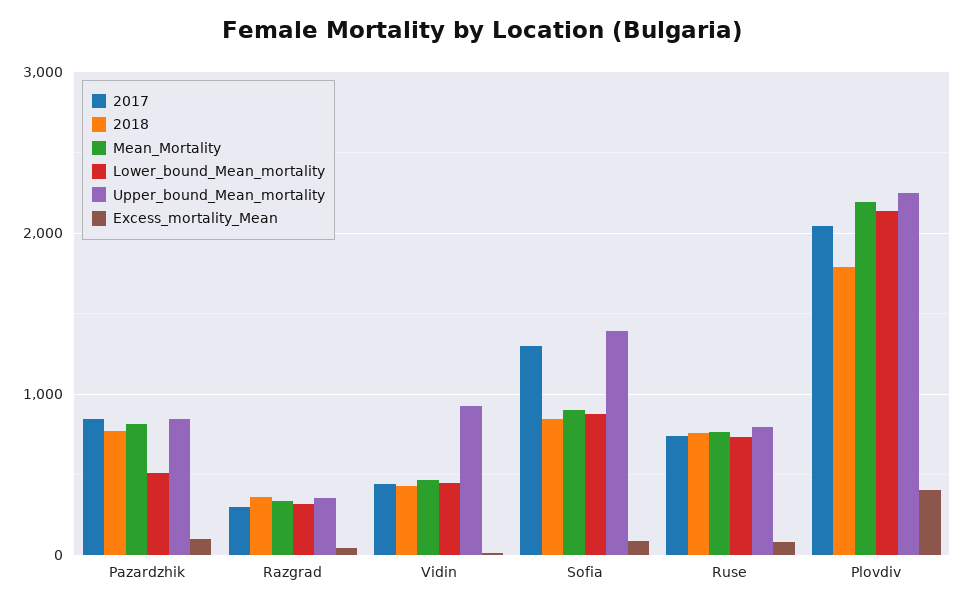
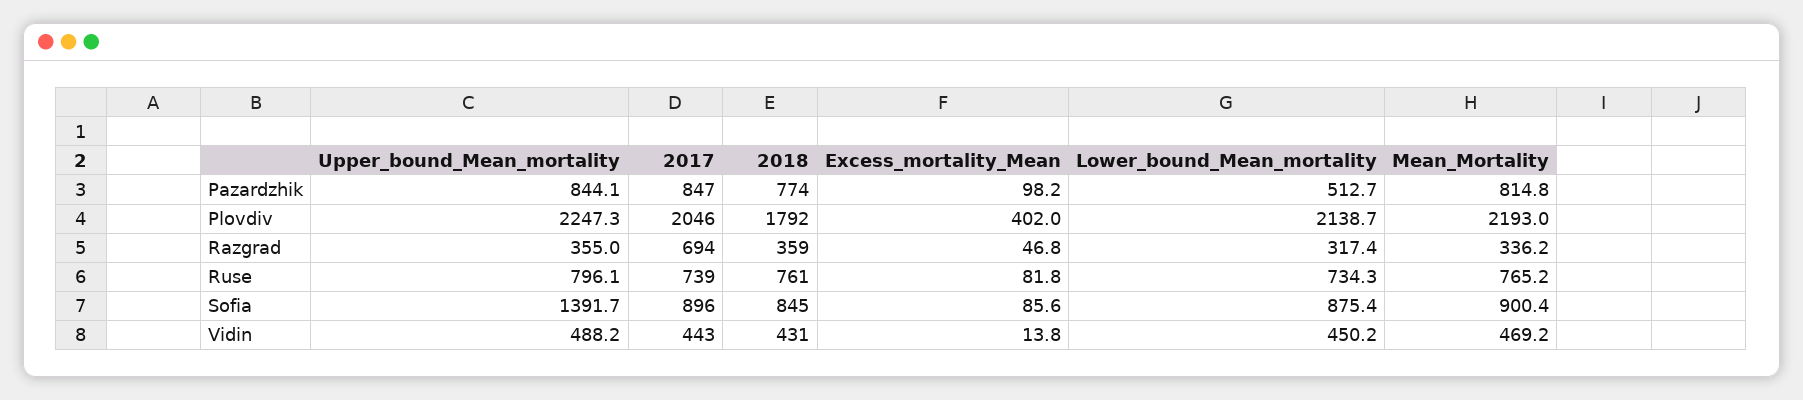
2017, Razgrad: 300 -> 694
Upper_bound_Mean_mortality, Vidin: 900 -> 488.2
2017, Sofia: 1300 -> 896

